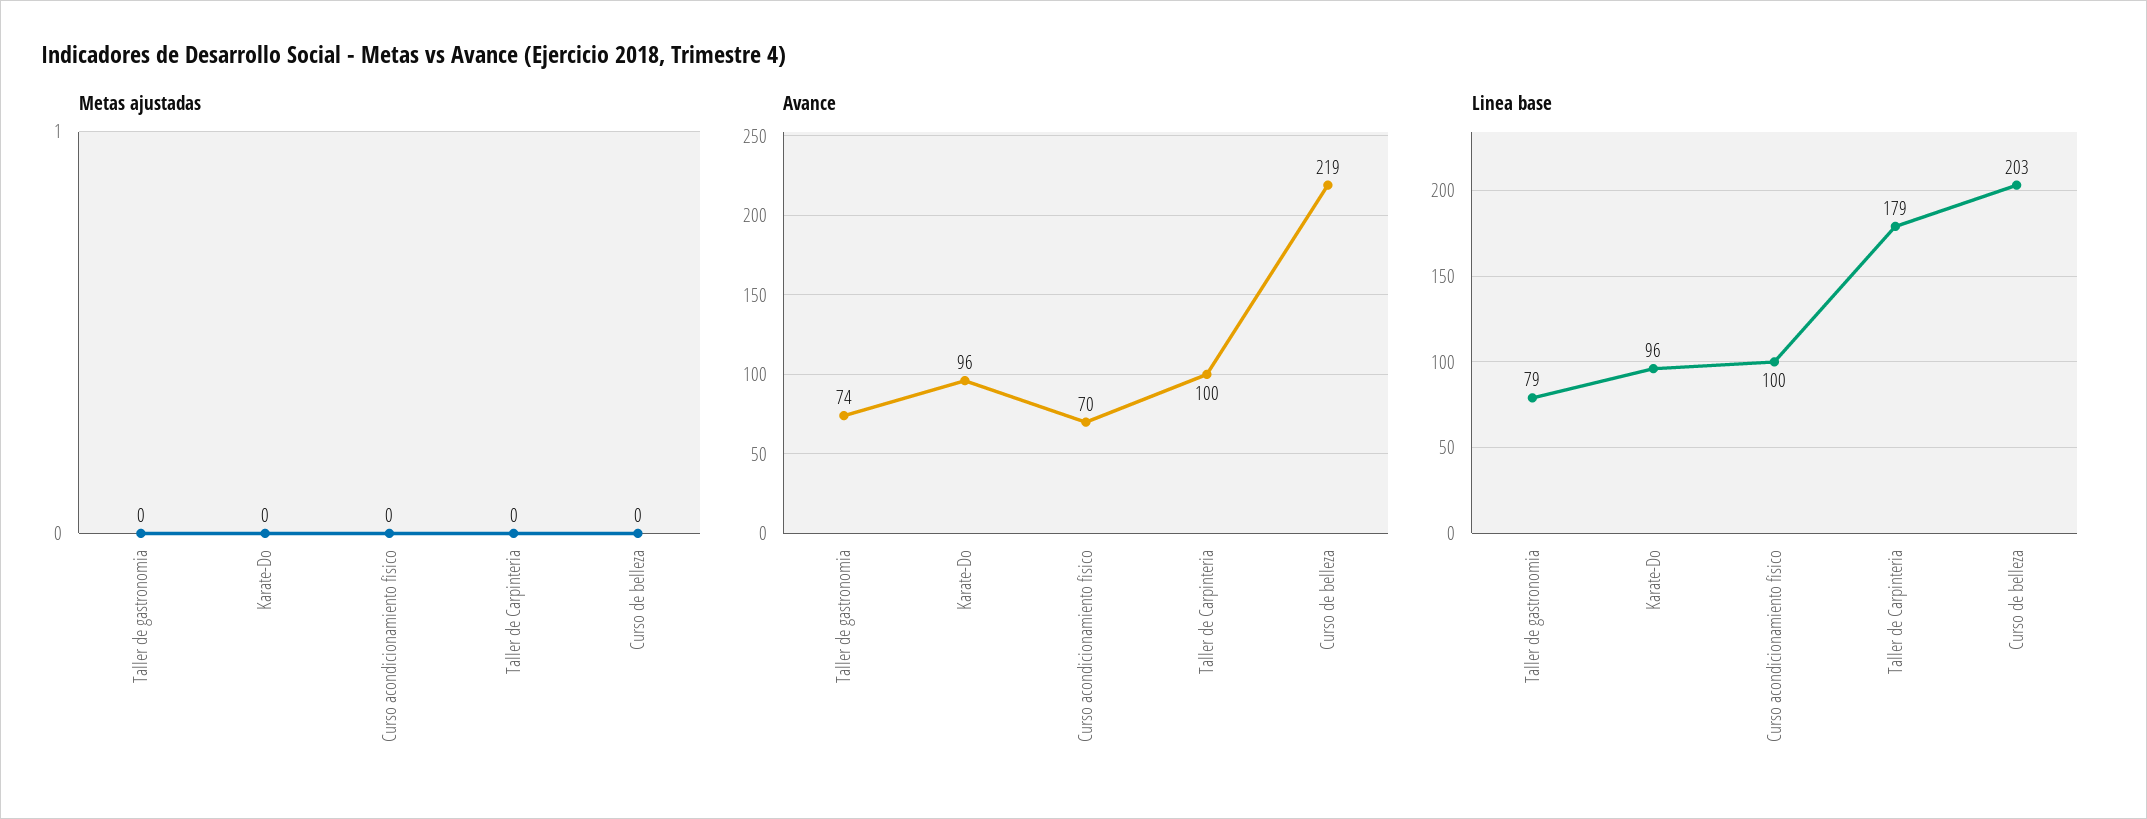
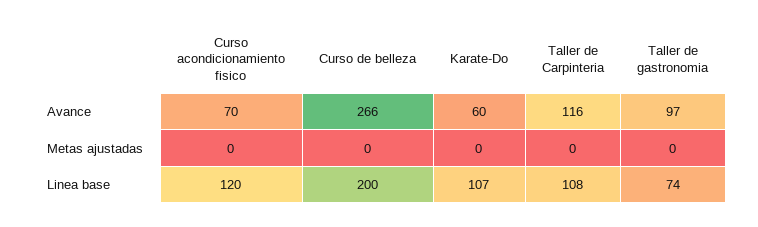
Avance, Taller de gastronomia: 74 -> 97
Avance, Karate-Do: 96 -> 60
Avance, Taller de Carpinteria: 100 -> 116
Avance, Curso de belleza: 219 -> 266
Linea base, Taller de gastronomia: 79 -> 74
Linea base, Karate-Do: 96 -> 107
Linea base, Curso acondicionamiento fisico: 100 -> 120
Linea base, Taller de Carpinteria: 179 -> 108
Linea base, Curso de belleza: 203 -> 200

